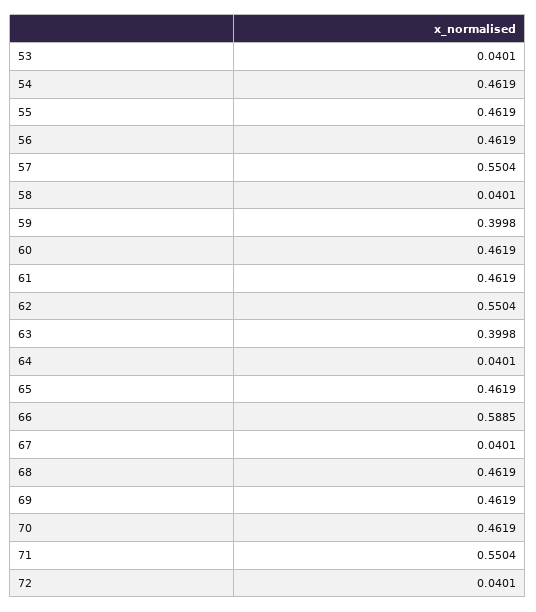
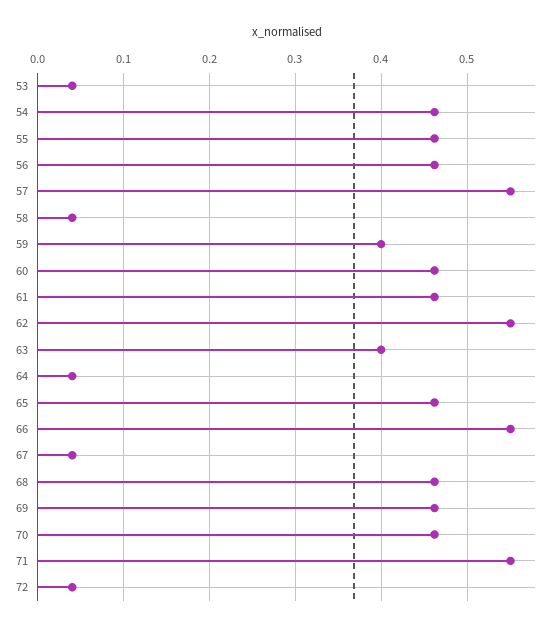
66: 0.5885 -> 0.55

